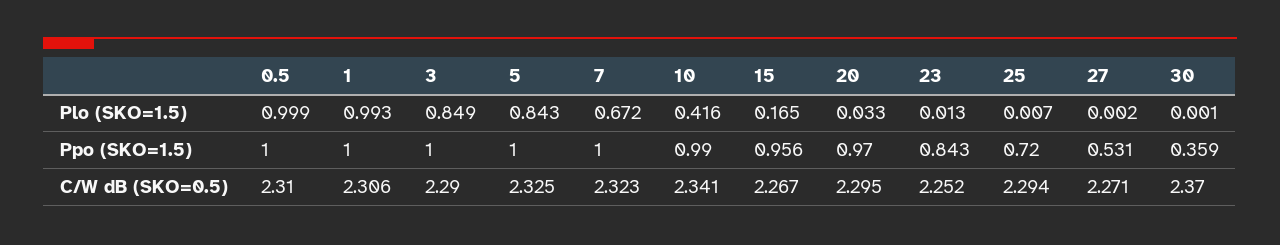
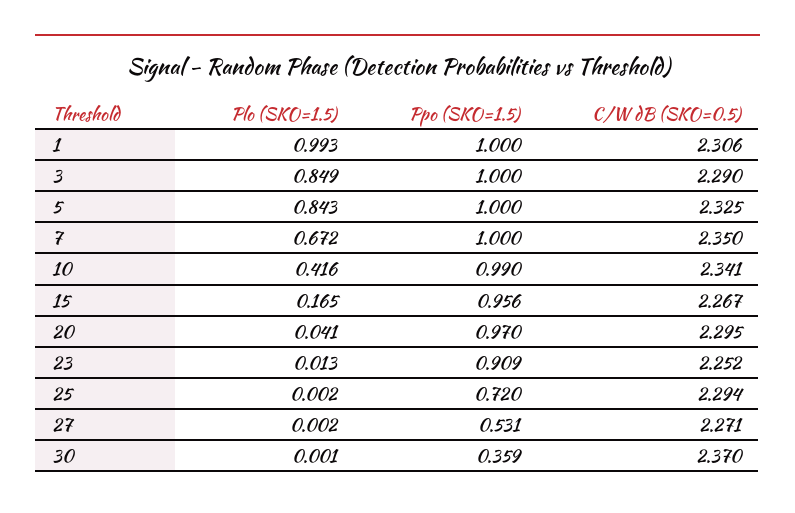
0.5, Plo (SKO=1.5): 0.999 -> none
20, Plo (SKO=1.5): 0.033 -> 0.041
25, Plo (SKO=1.5): 0.007 -> 0.002
0.5, Ppo (SKO=1.5): 1 -> none
23, Ppo (SKO=1.5): 0.843 -> 0.909
0.5, C/W dB (SKO=0.5): 2.31 -> none
7, C/W dB (SKO=0.5): 2.323 -> 2.35

